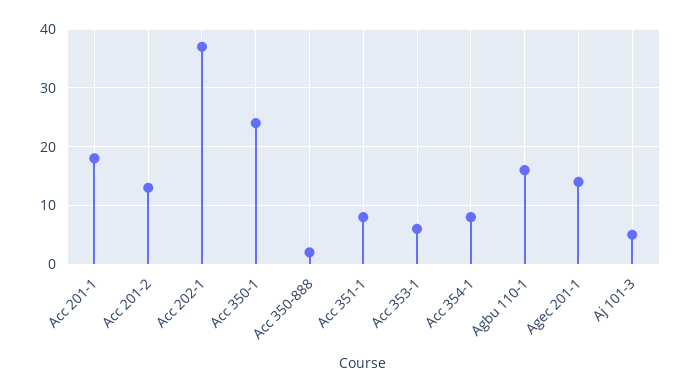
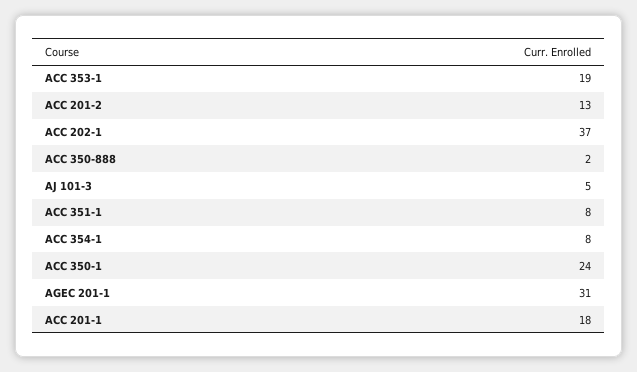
Acc 353-1: 5 -> 19
Agbu 110-1: 15 -> none
Agec 201-1: 15 -> 31

